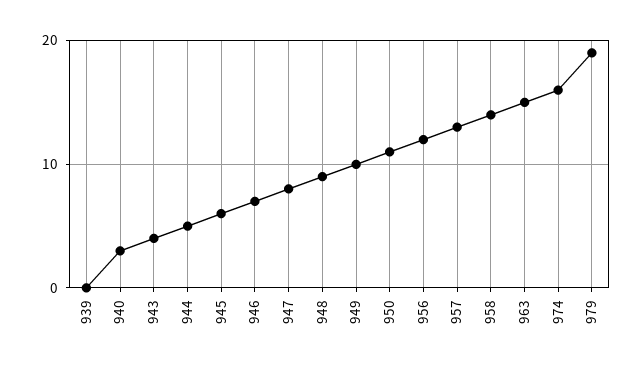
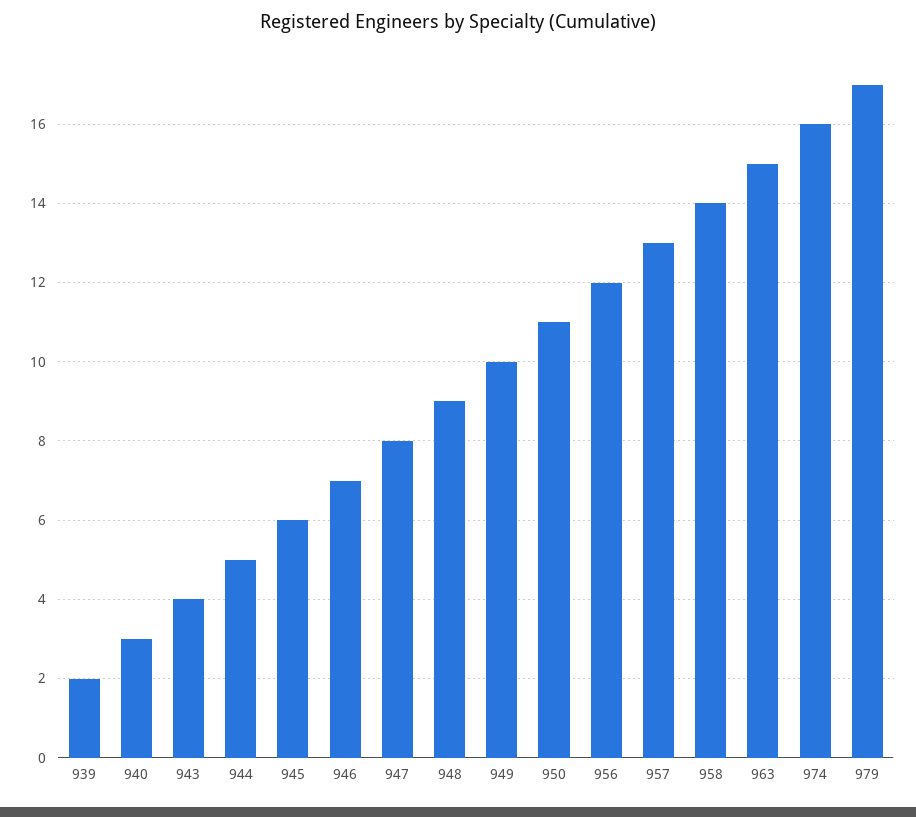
939: 0 -> 2
979: 19 -> 17

